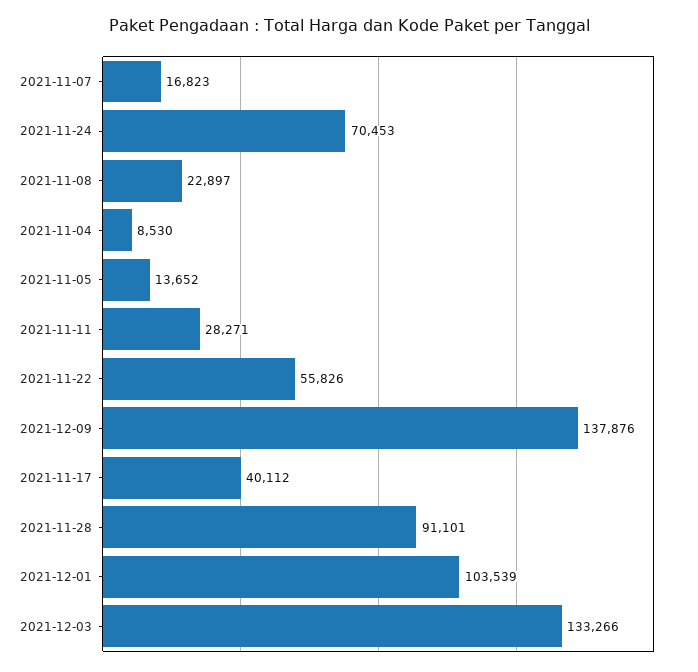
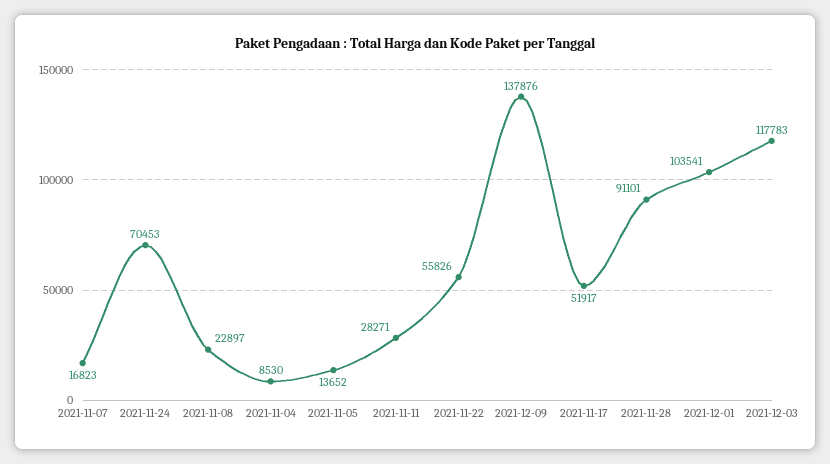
2021-11-17: 40112 -> 51917
2021-12-01: 103539 -> 103541
2021-12-03: 133266 -> 117783

